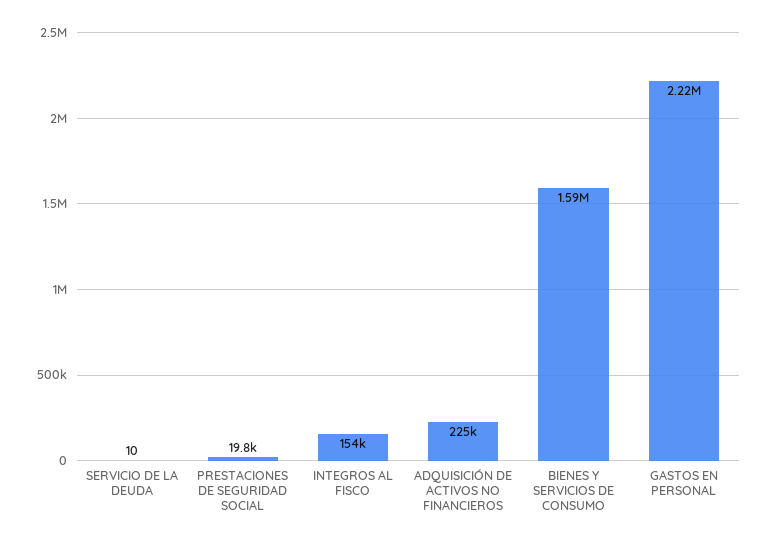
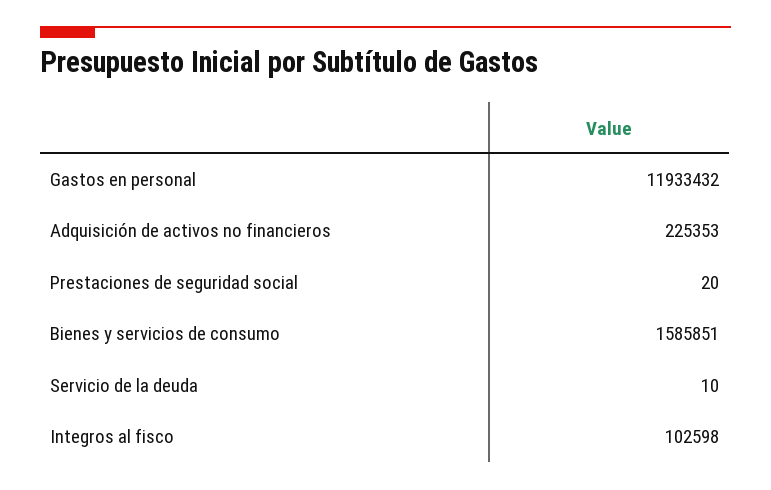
PRESTACIONES DE SEGURIDAD SOCIAL: 19800 -> 20
INTEGROS AL FISCO: 154000 -> 102598
GASTOS EN PERSONAL: 2220000 -> 11933432

